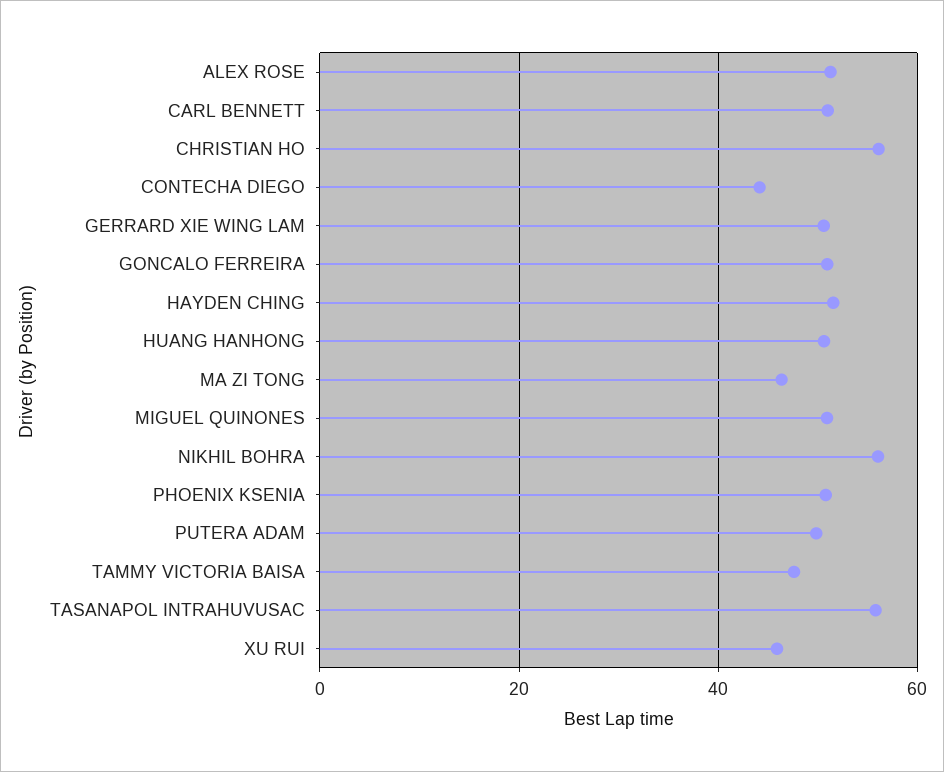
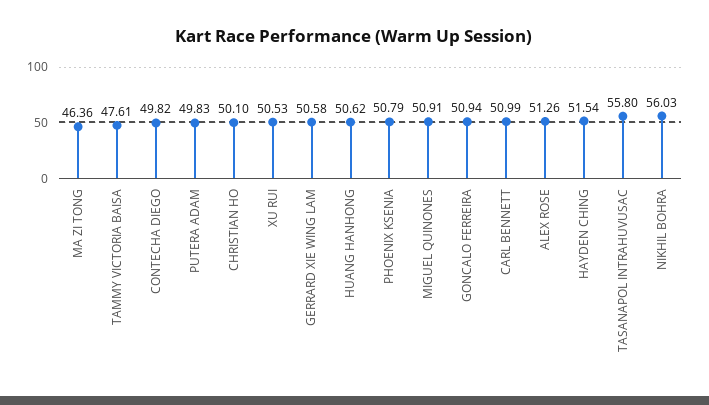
CHRISTIAN HO: 56 -> 50.1
CONTECHA DIEGO: 44 -> 49.82
XU RUI: 46 -> 50.53

